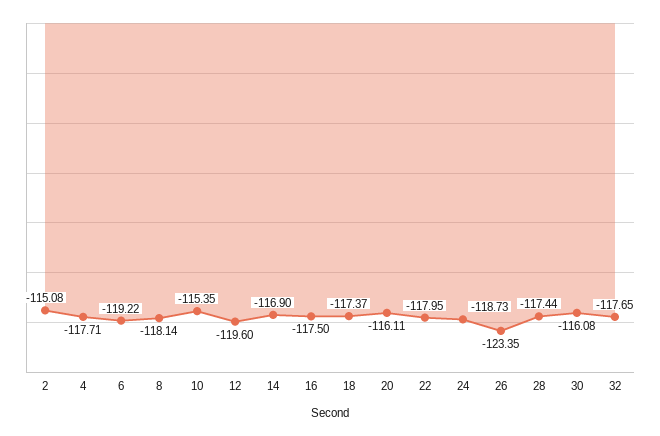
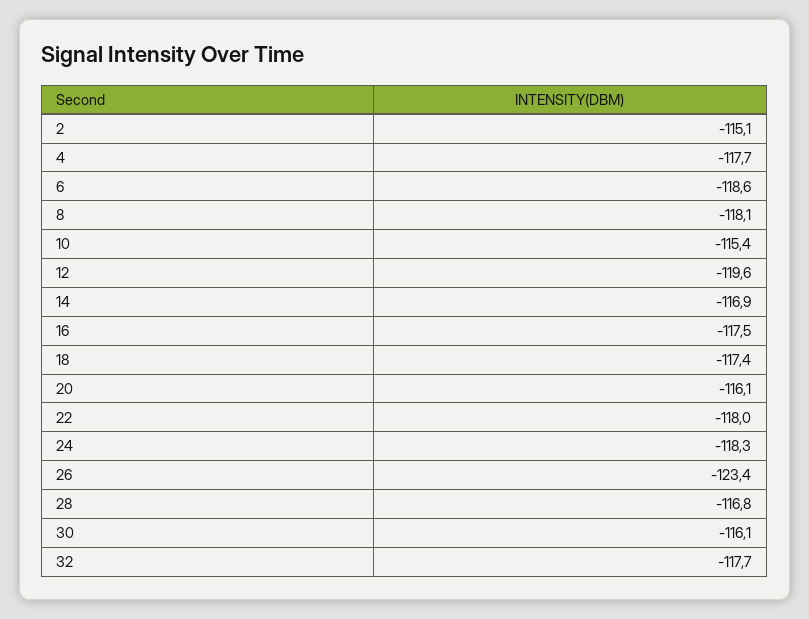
6: -119.22 -> -118.6
24: -118.73 -> -118.3
28: -117.44 -> -116.8

